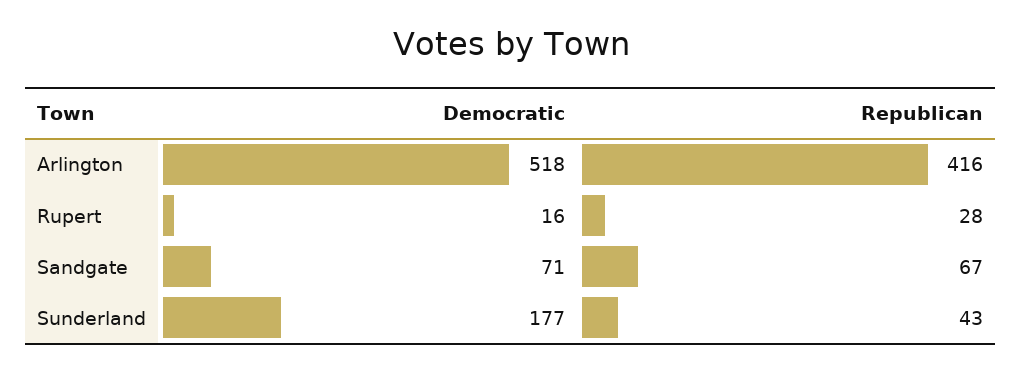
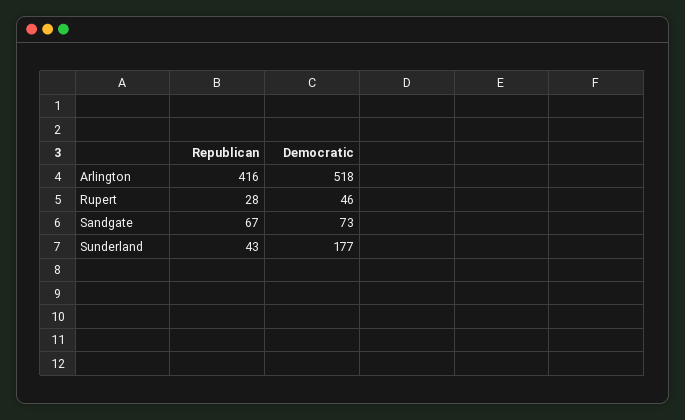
Democratic, Rupert: 16 -> 46
Democratic, Sandgate: 71 -> 73

